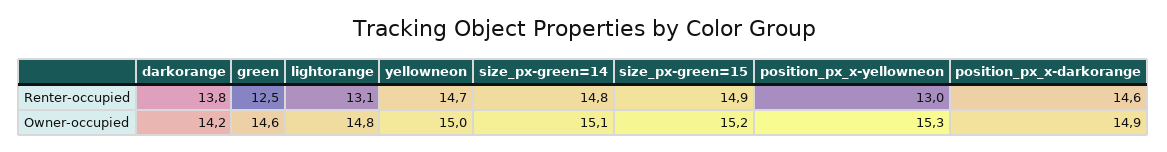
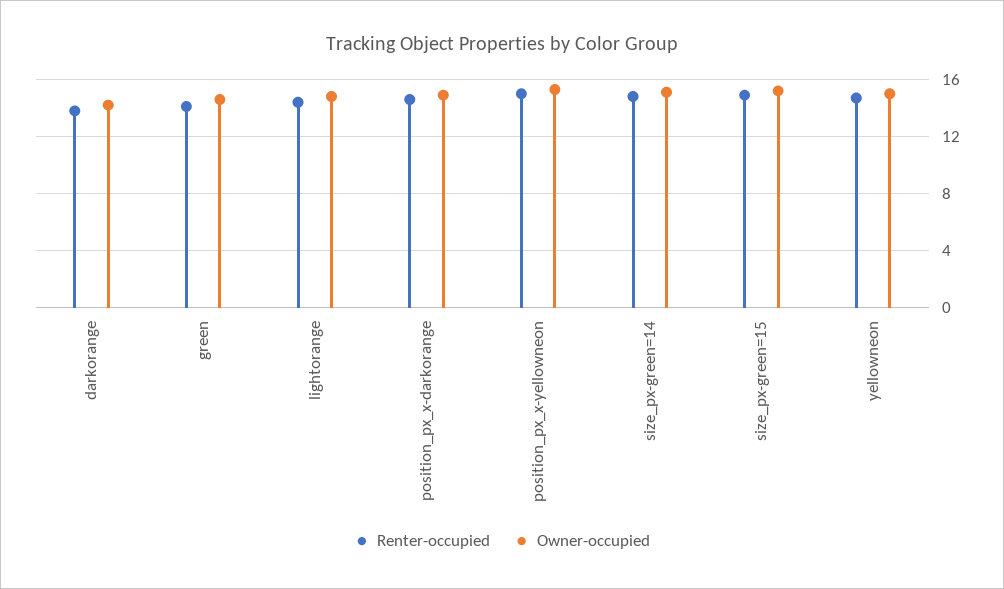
Renter-occupied, green: 12.5 -> 14
Renter-occupied, lightorange: 13.1 -> 14.5
Renter-occupied, position_px_x-yellowneon: 13 -> 15

